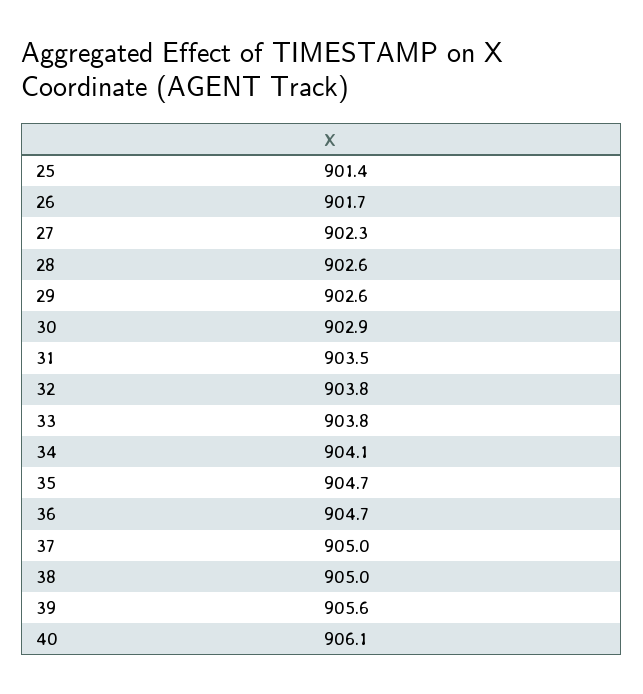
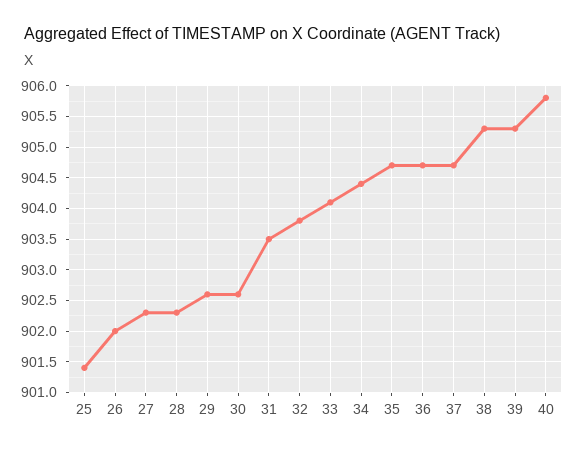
26: 901.7 -> 902
28: 902.6 -> 902.3
30: 902.9 -> 902.6
33: 903.8 -> 904.1
34: 904.1 -> 904.4
37: 905 -> 904.7
38: 905 -> 905.3
39: 905.6 -> 905.3
40: 906.1 -> 905.8

